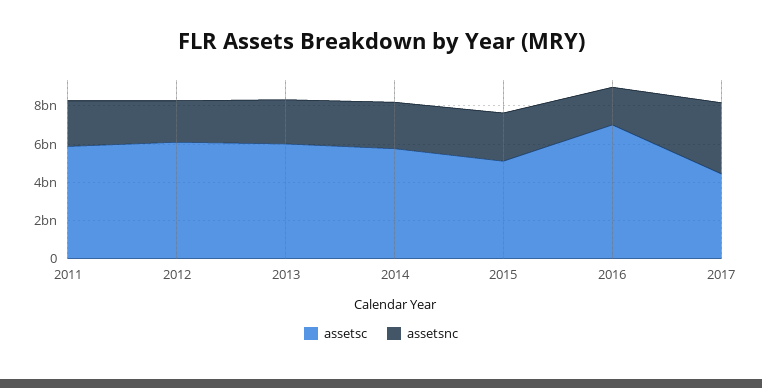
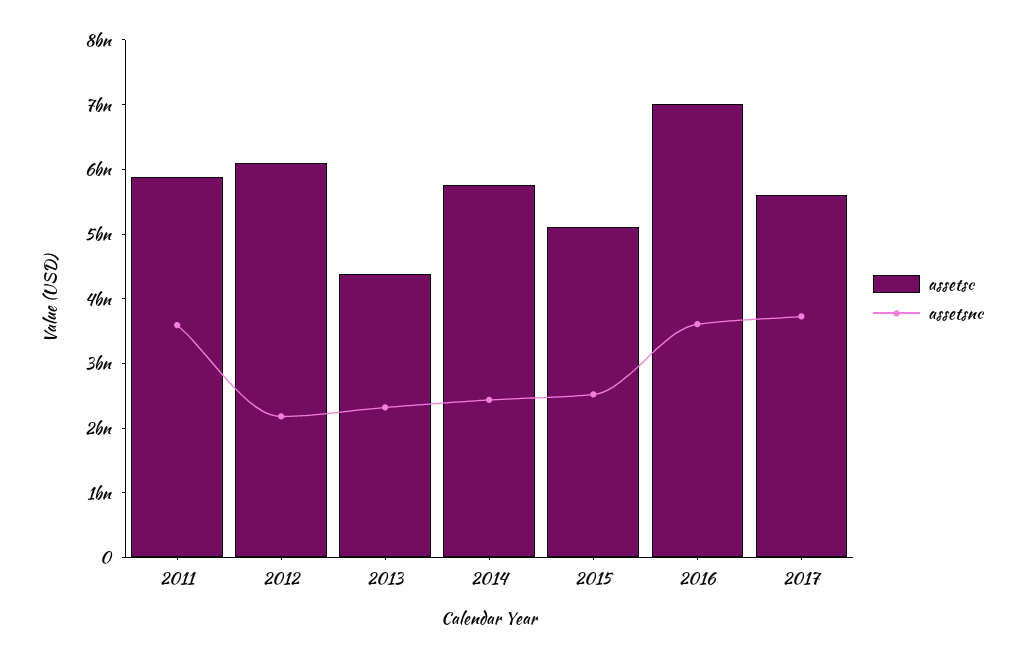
assetsnc, 2011: 2500000000 -> 3600000000
assetsc, 2013: 6000000000 -> 4400000000
assetsnc, 2016: 2000000000 -> 3600000000
assetsc, 2017: 4500000000 -> 5600000000

